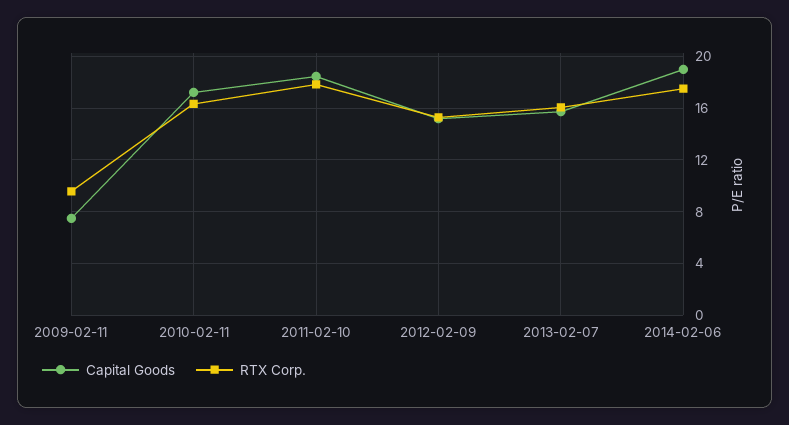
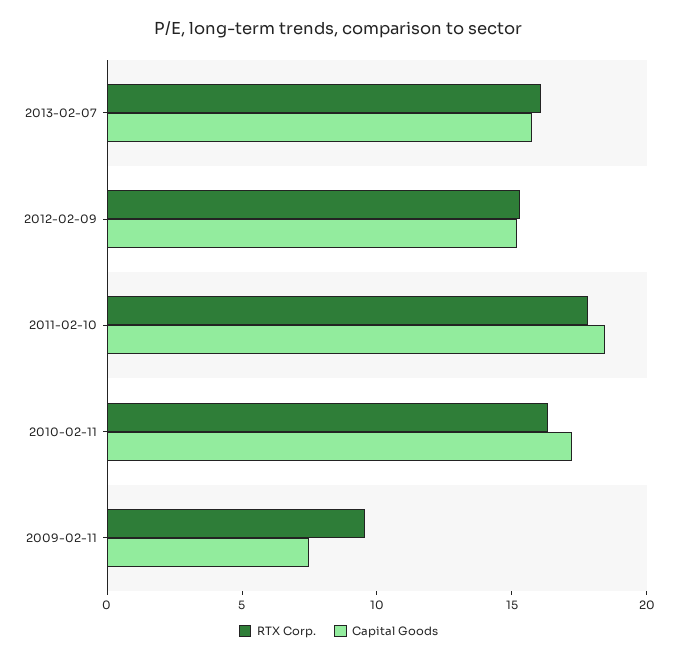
Capital Goods, 2014-02-06: 19 -> none
RTX Corp., 2014-02-06: 17.5 -> none

